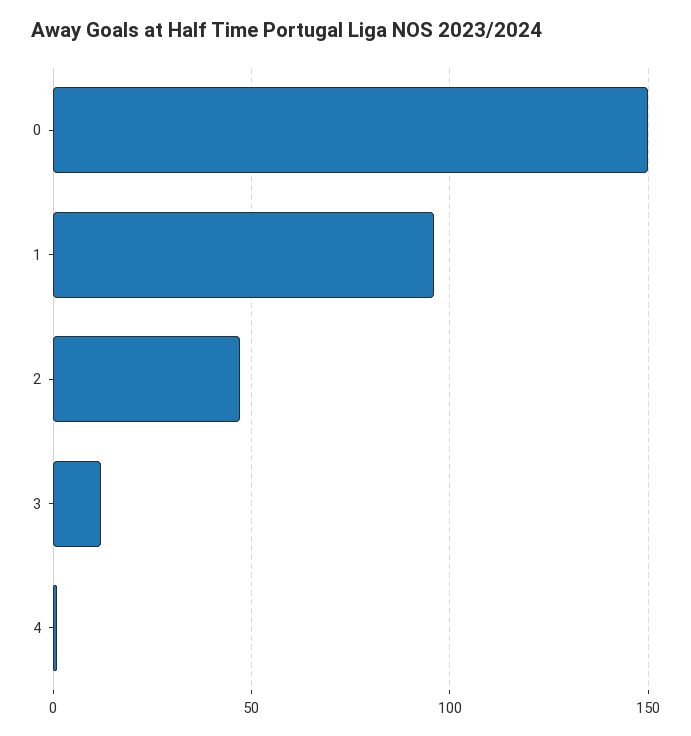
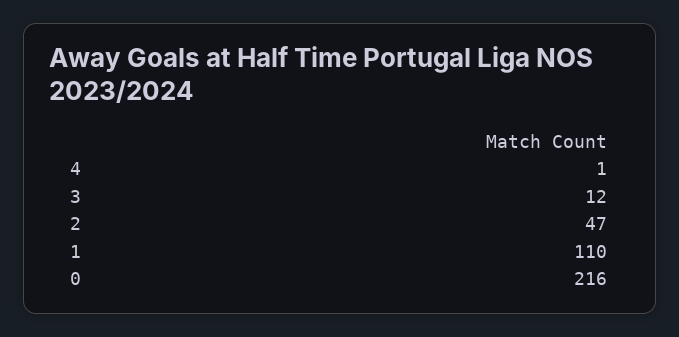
0: 150 -> 216
1: 95 -> 110

